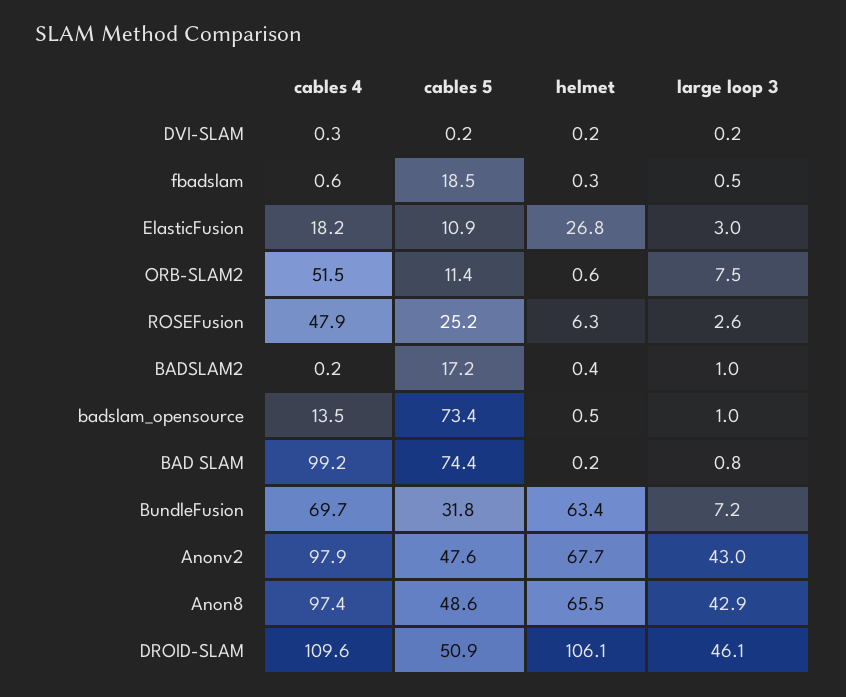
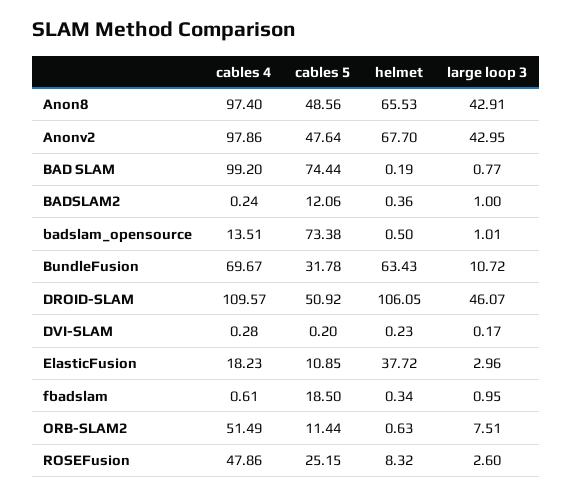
large loop 3, fbadslam: 0.5 -> 0.95
helmet, ElasticFusion: 26.8 -> 37.72
helmet, ROSEFusion: 6.3 -> 8.32
cables 5, BADSLAM2: 17.2 -> 12.06
large loop 3, BundleFusion: 7.2 -> 10.72

